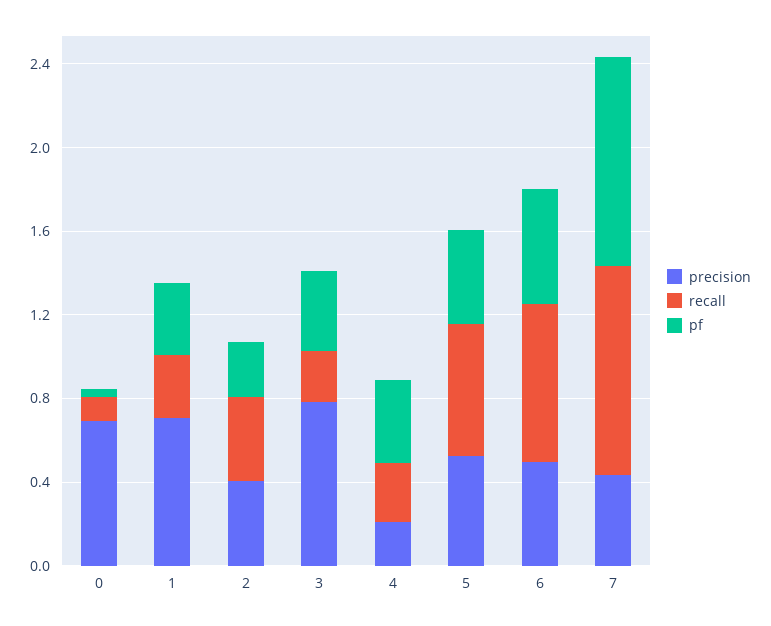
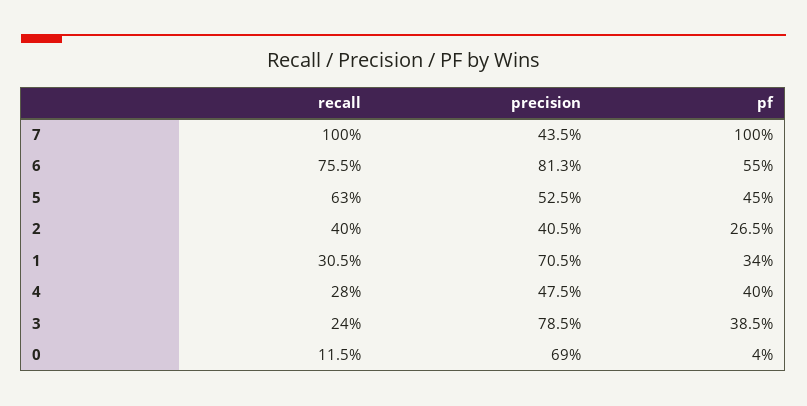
precision, 4: 0.2 -> 0.475
precision, 6: 0.5 -> 0.813

